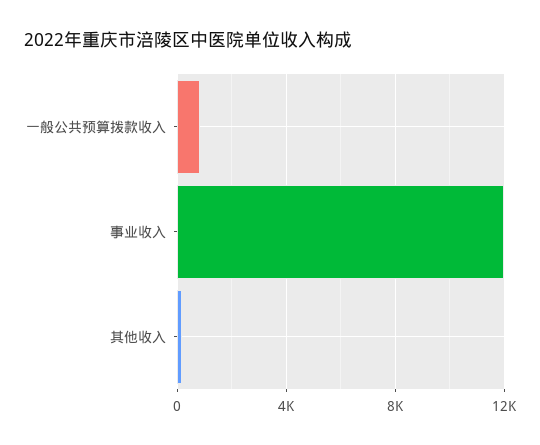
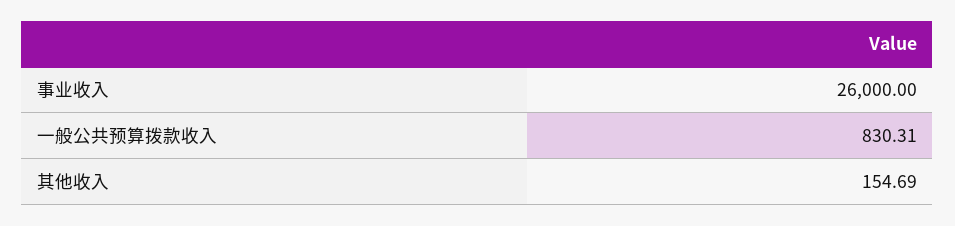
事业收入: 12000 -> 26000

